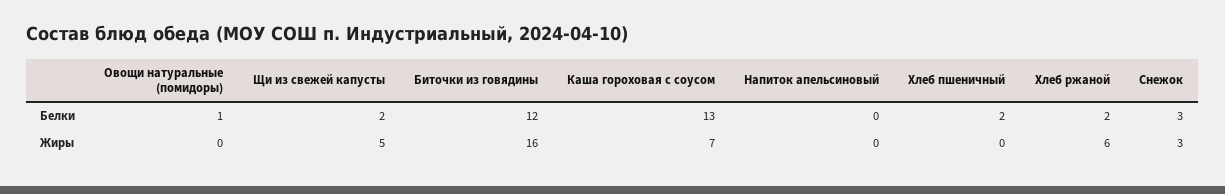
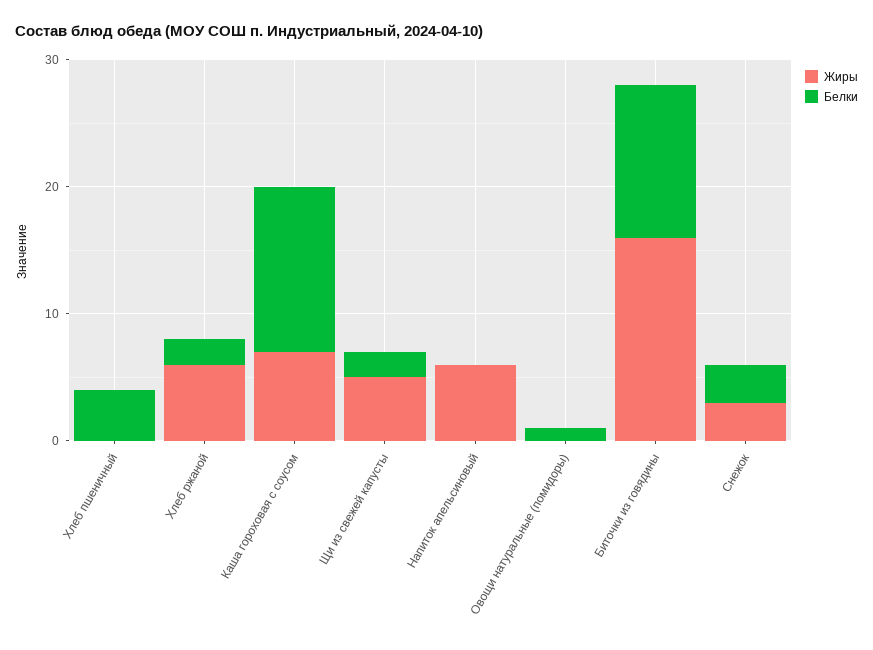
Белки, Хлеб пшеничный: 2 -> 4
Жиры, Напиток апельсиновый: 0 -> 6

